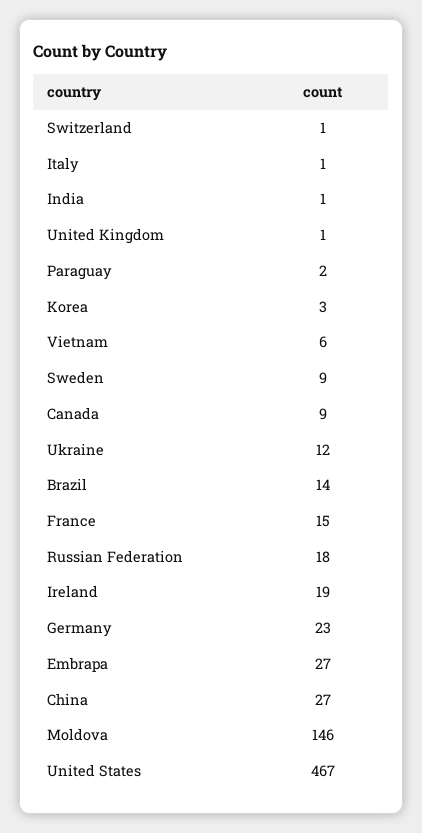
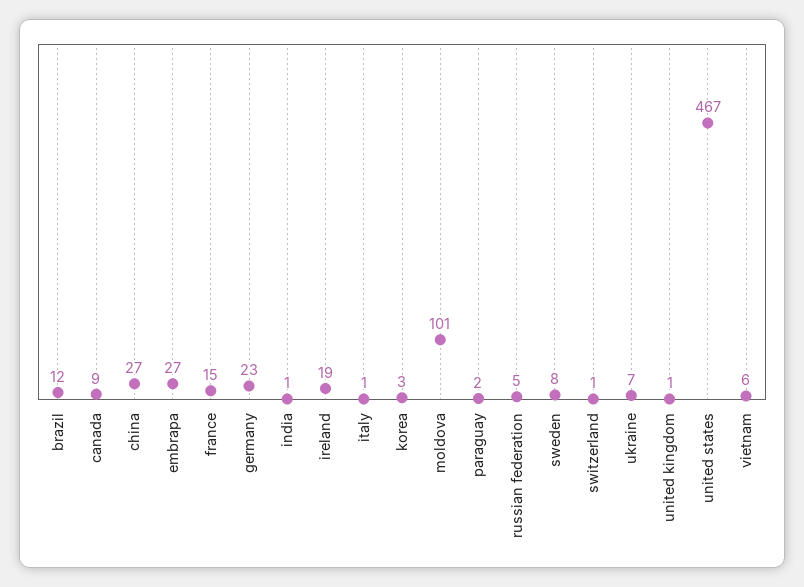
Sweden: 9 -> 8
Ukraine: 12 -> 7
Brazil: 14 -> 12
Russian Federation: 18 -> 5
Moldova: 146 -> 101

